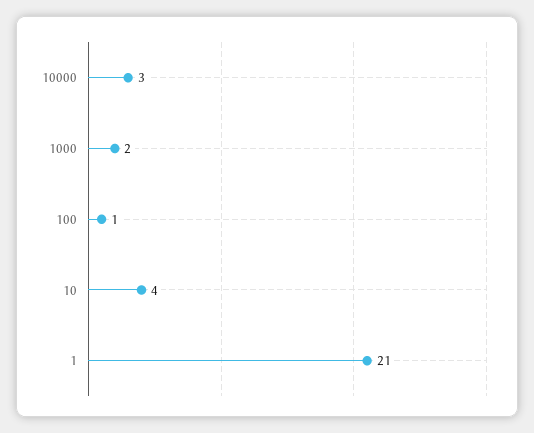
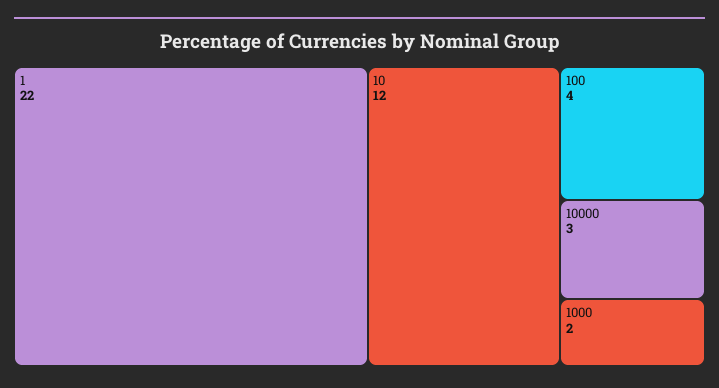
100: 1 -> 4
10: 4 -> 12
1: 21 -> 22

